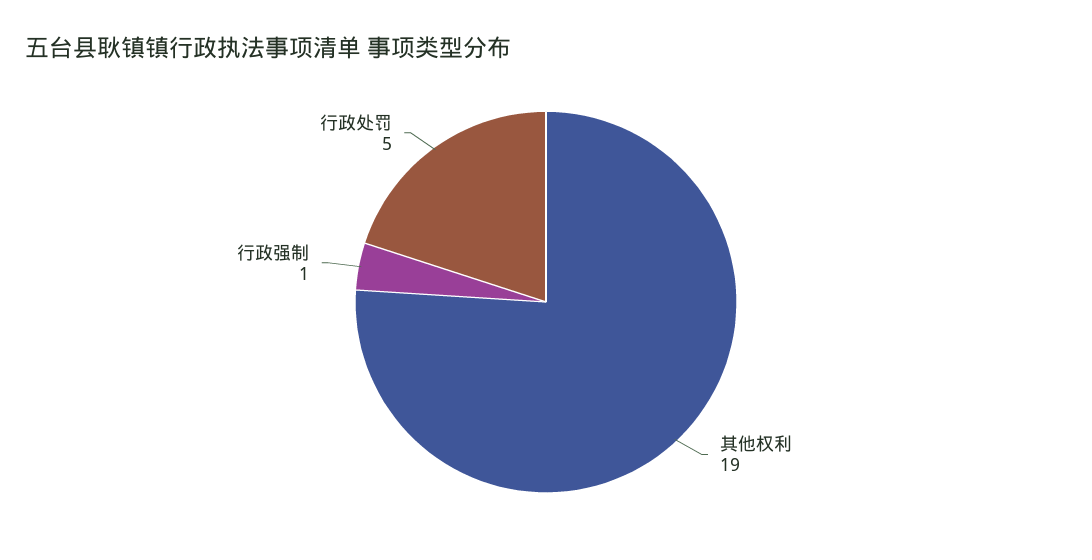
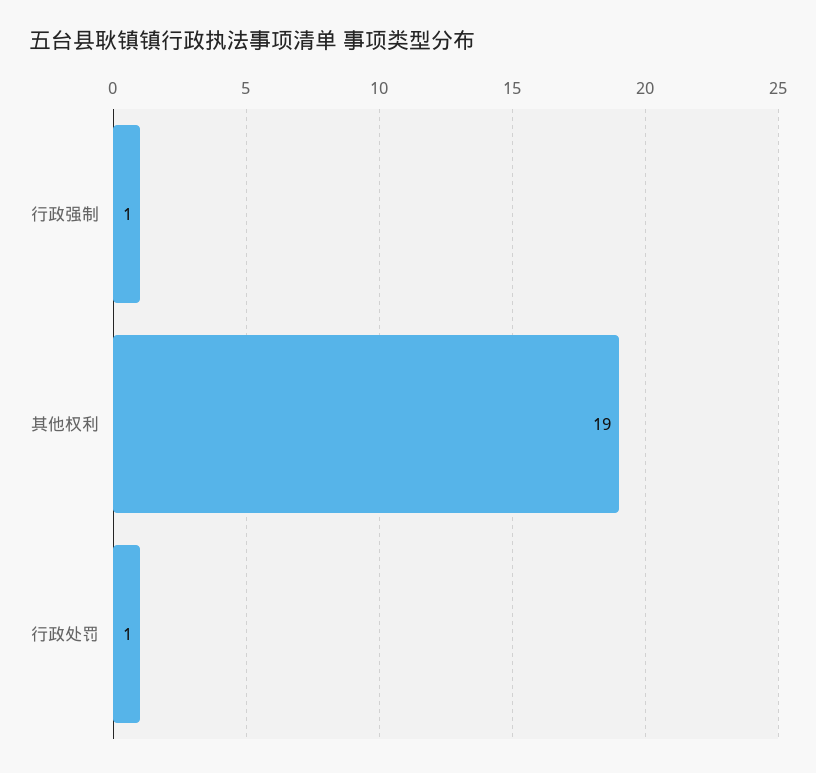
行政处罚: 5 -> 1

